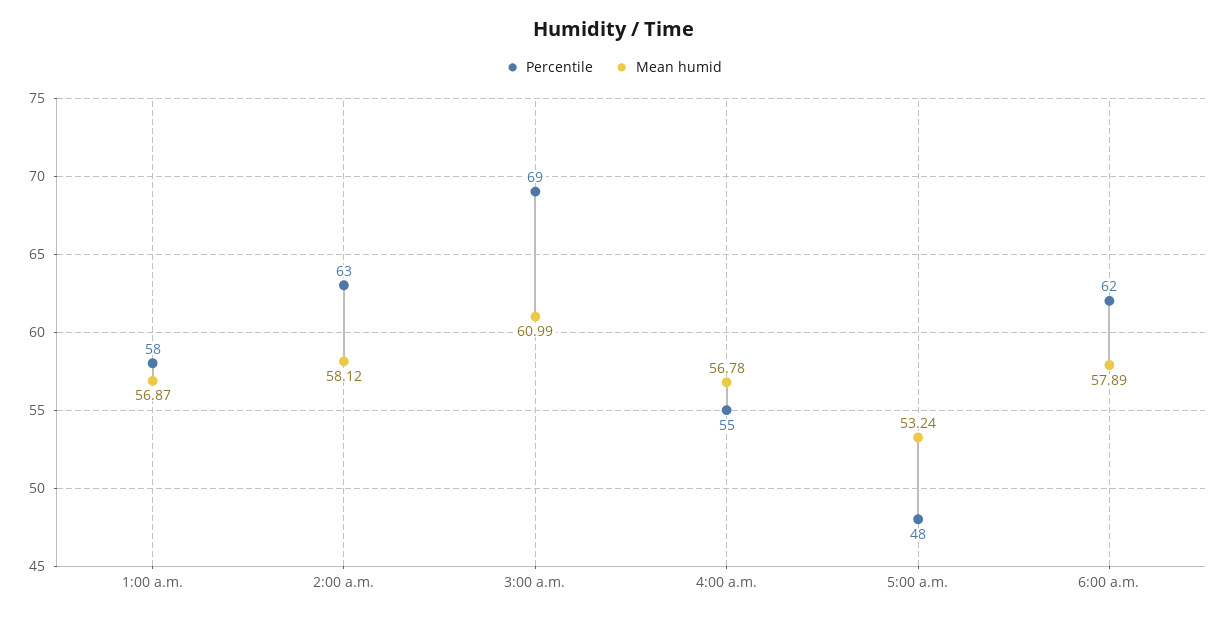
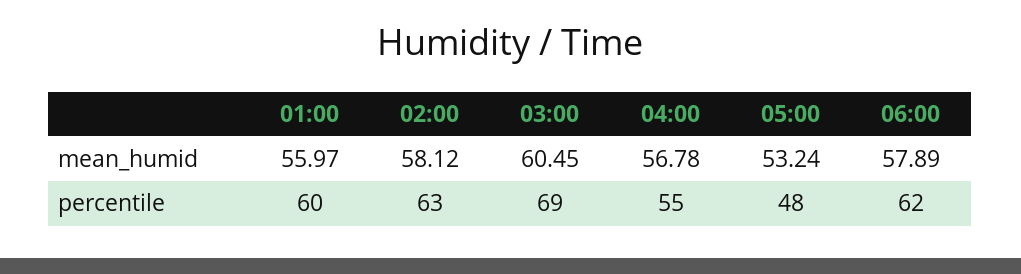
Percentile, 1:00 a.m.: 58 -> 60
Mean humid, 1:00 a.m.: 56.87 -> 55.97
Mean humid, 3:00 a.m.: 60.99 -> 60.45

